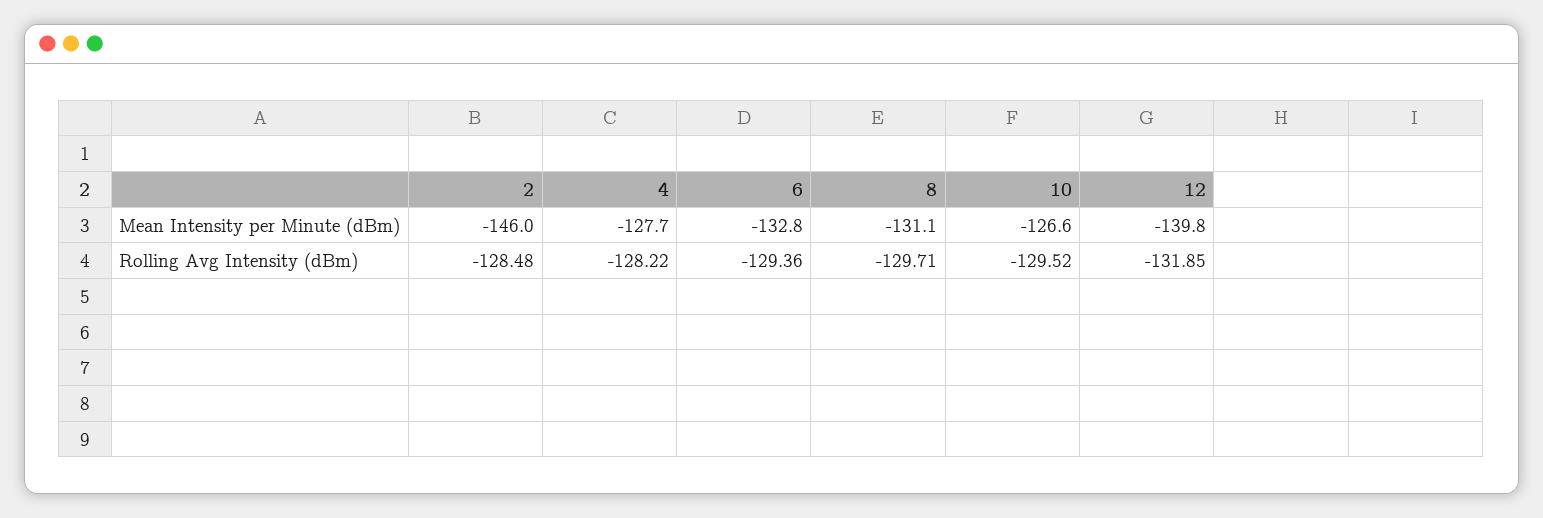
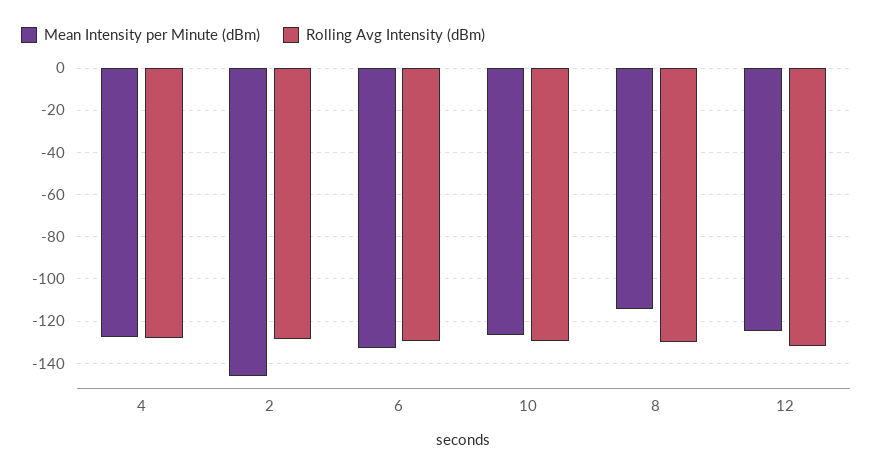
Mean Intensity per Minute (dBm), 8: -131.1 -> -115
Mean Intensity per Minute (dBm), 12: -139.8 -> -125

